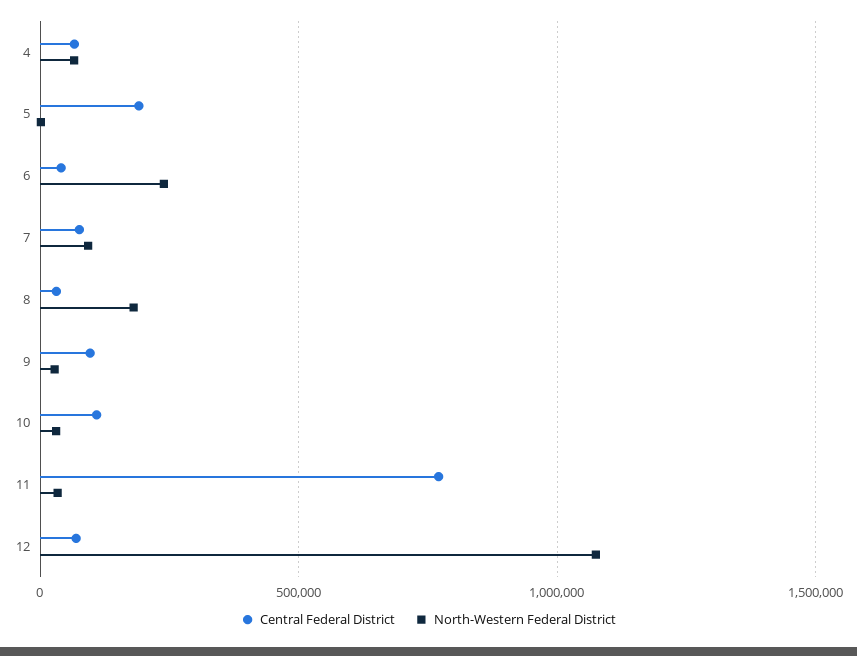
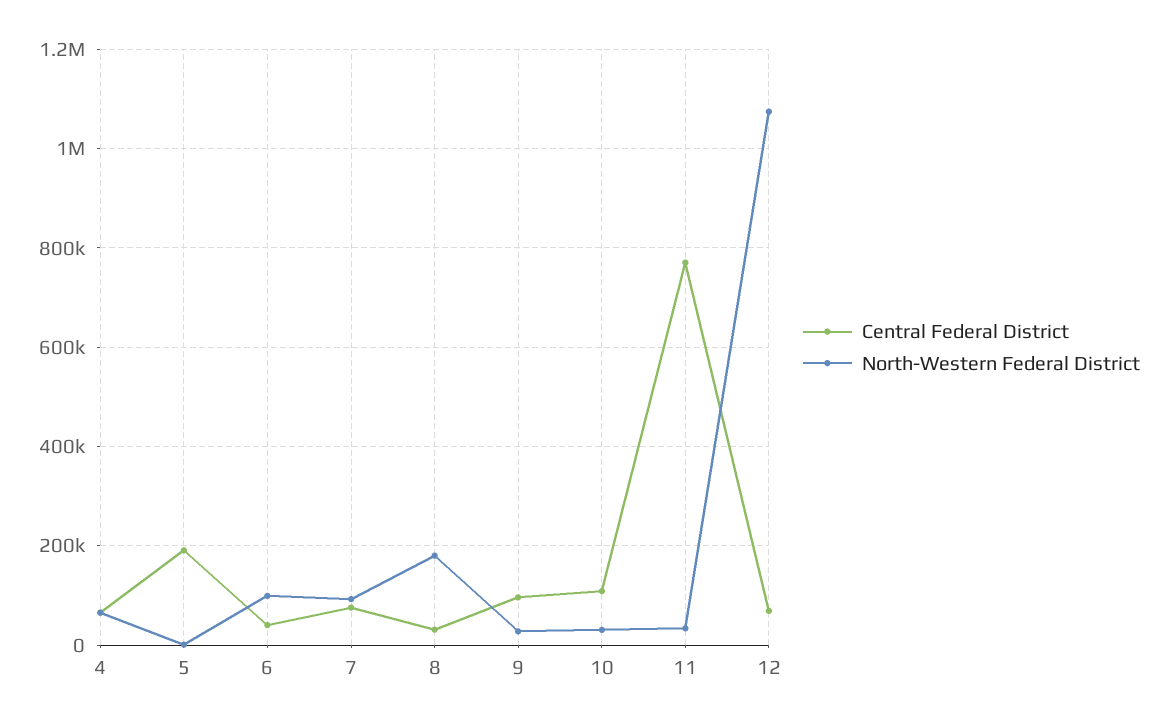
North-Western Federal District, 6: 250000 -> 100000

